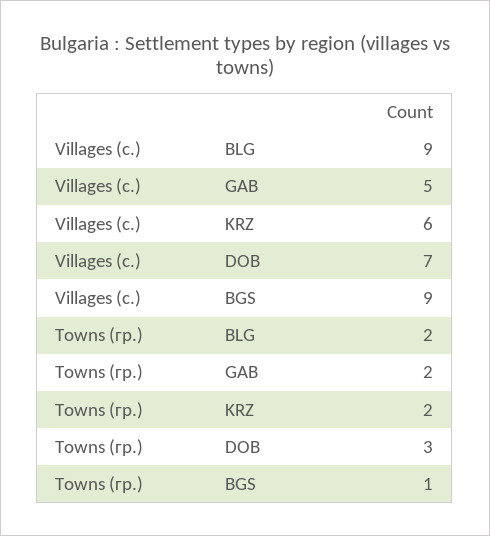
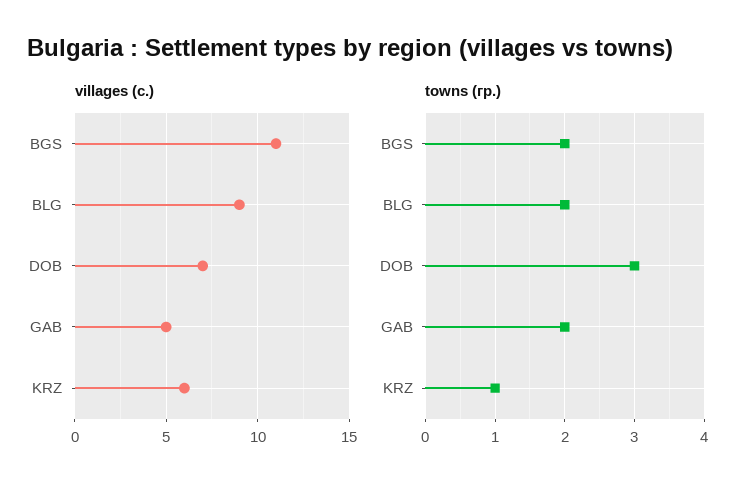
Villages (с.), BGS: 9 -> 11
Towns (гр.), KRZ: 2 -> 1
Towns (гр.), BGS: 1 -> 2

